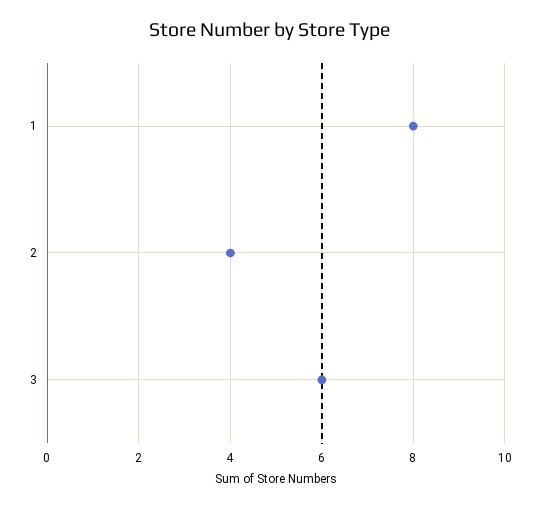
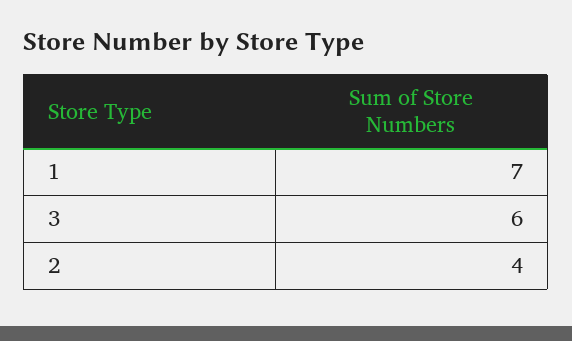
1: 8 -> 7

